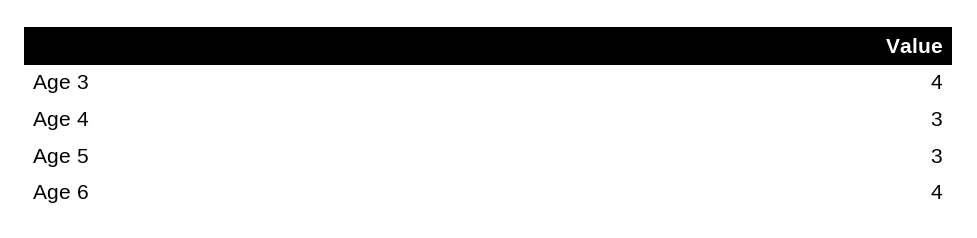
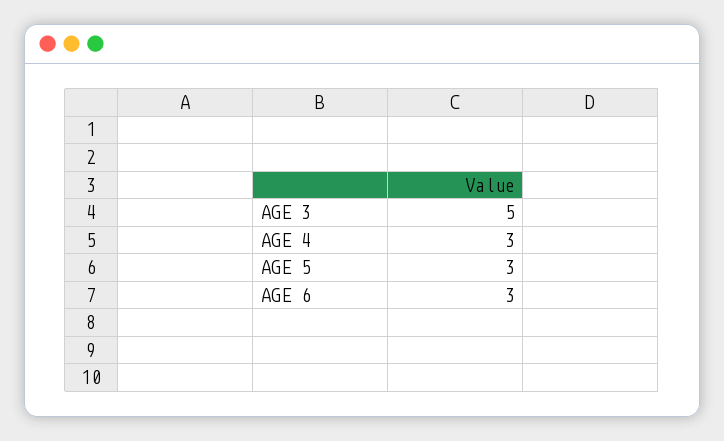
Age 3: 4 -> 5
Age 6: 4 -> 3

